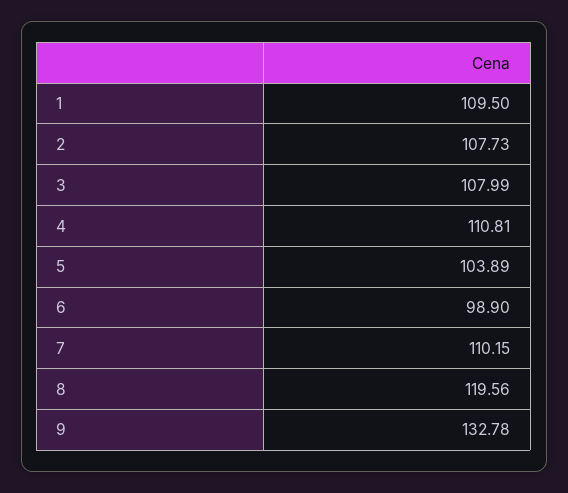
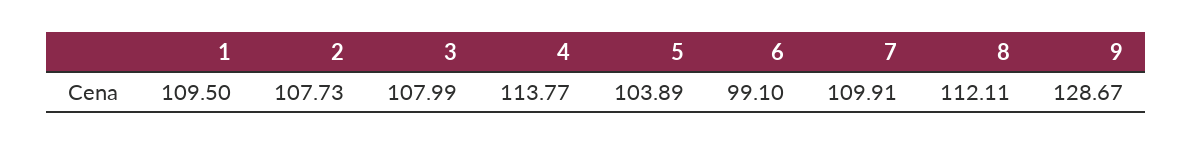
4: 110.81 -> 113.77
6: 98.9 -> 99.1
7: 110.15 -> 109.91
8: 119.56 -> 112.11
9: 132.78 -> 128.67

